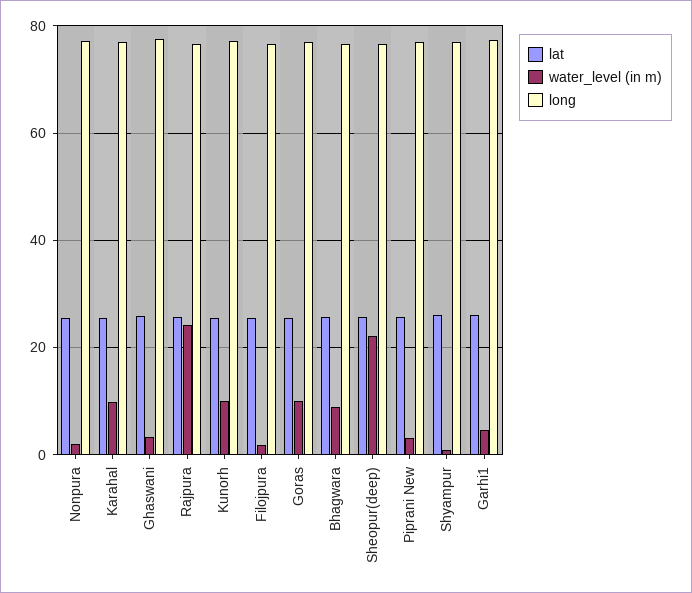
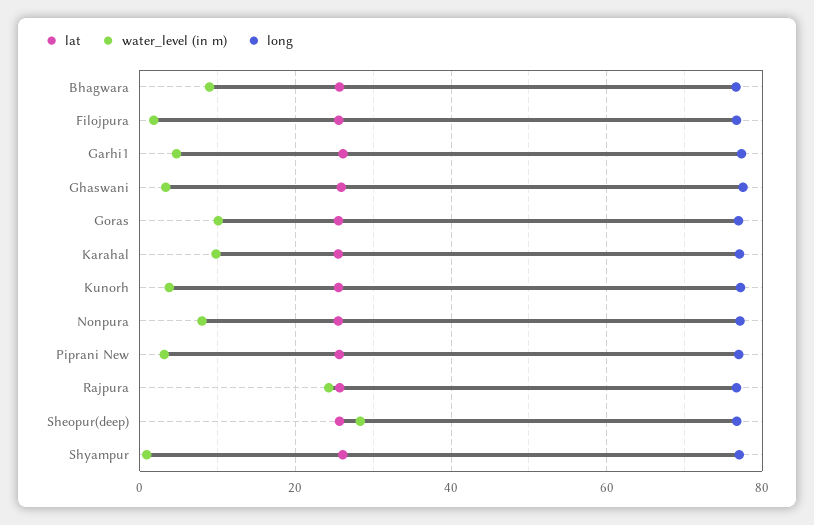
water_level (in m), Nonpura: 2 -> 8
water_level (in m), Kunorh: 10 -> 4
water_level (in m), Sheopur(deep): 22 -> 28

